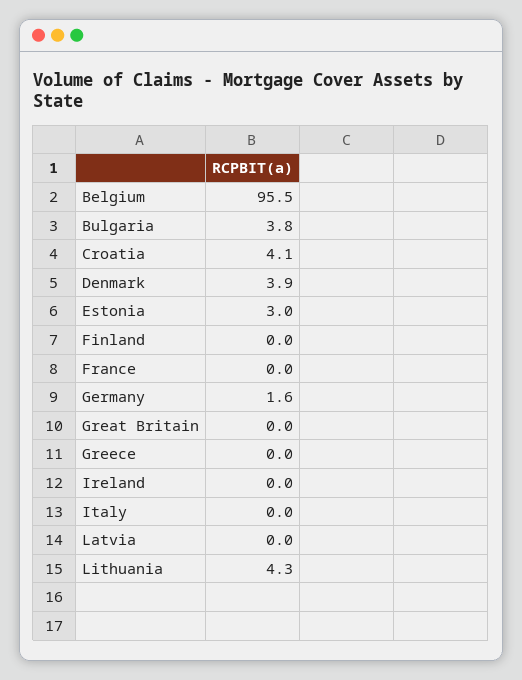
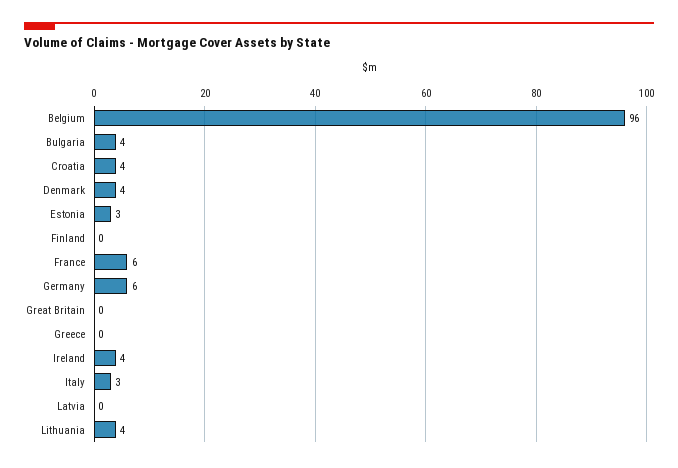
France: 0 -> 6
Germany: 1.6 -> 6
Ireland: 0 -> 4
Italy: 0 -> 3

